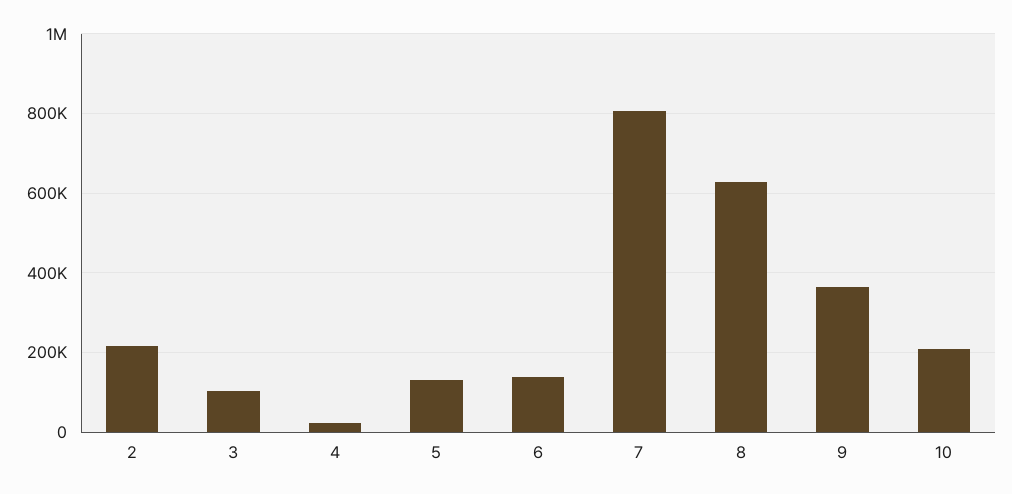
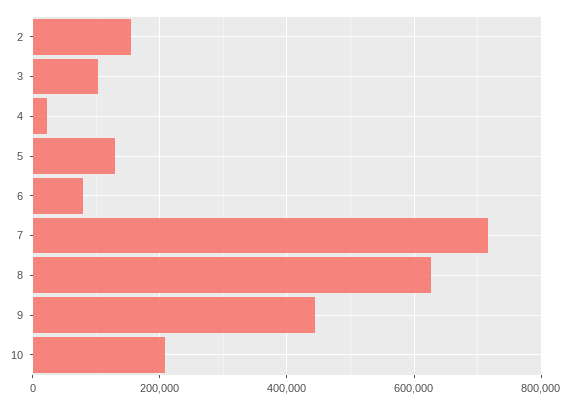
2: 220000 -> 160000
6: 140000 -> 80000
7: 800000 -> 720000
9: 360000 -> 440000

